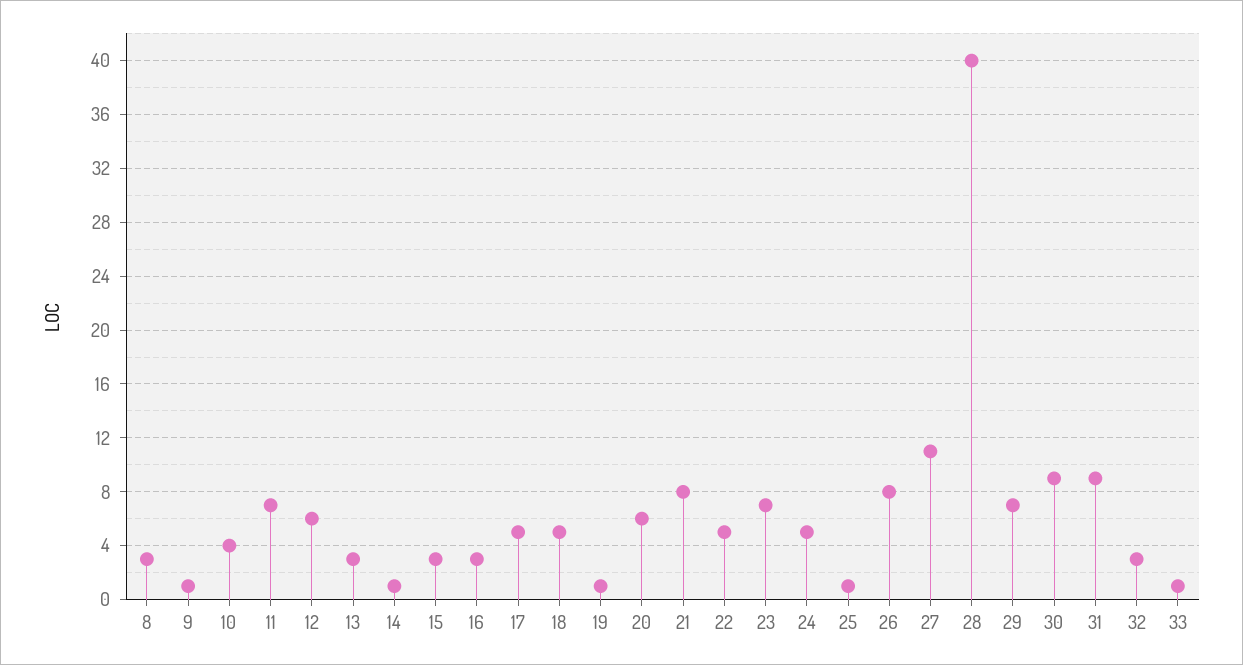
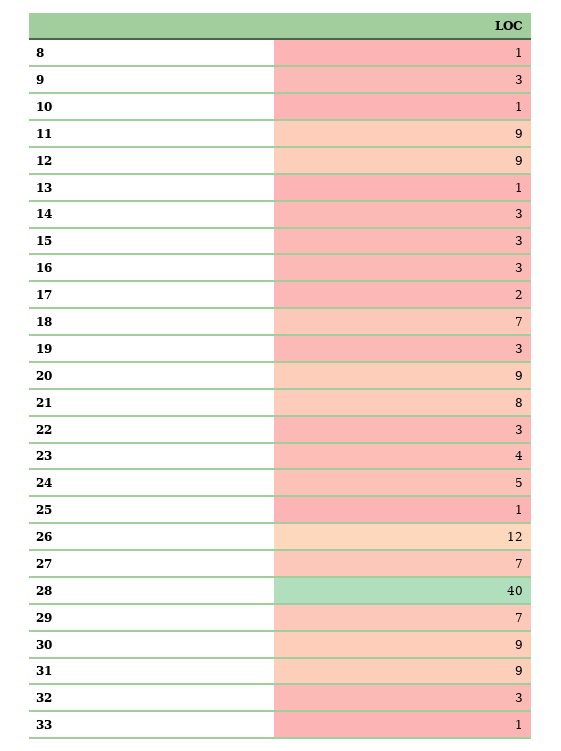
8: 3 -> 1
9: 1 -> 3
10: 4 -> 1
11: 7 -> 9
12: 6 -> 9
13: 3 -> 1
14: 1 -> 3
17: 5 -> 2
18: 5 -> 7
19: 1 -> 3
20: 6 -> 9
22: 5 -> 3
23: 7 -> 4
26: 8 -> 12
27: 11 -> 7

